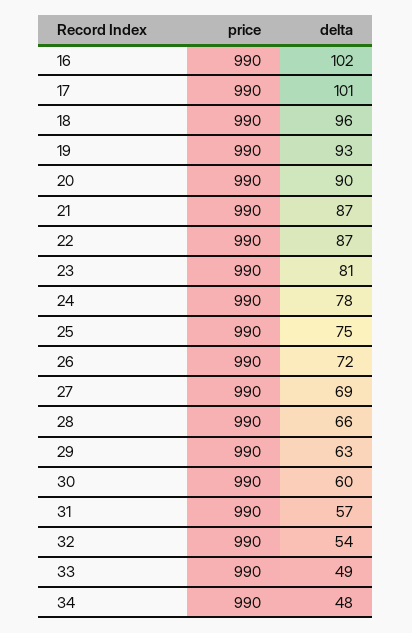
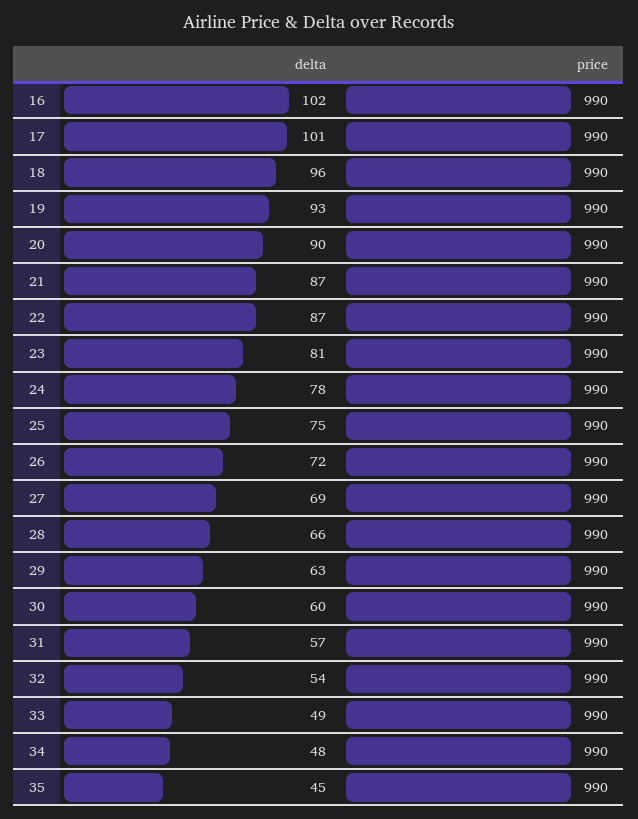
delta, 35: none -> 45
price, 35: none -> 990

